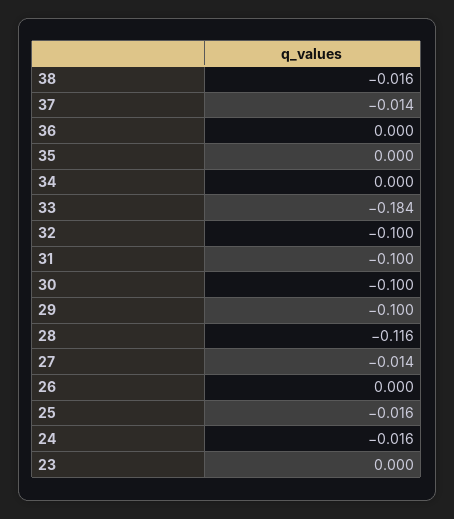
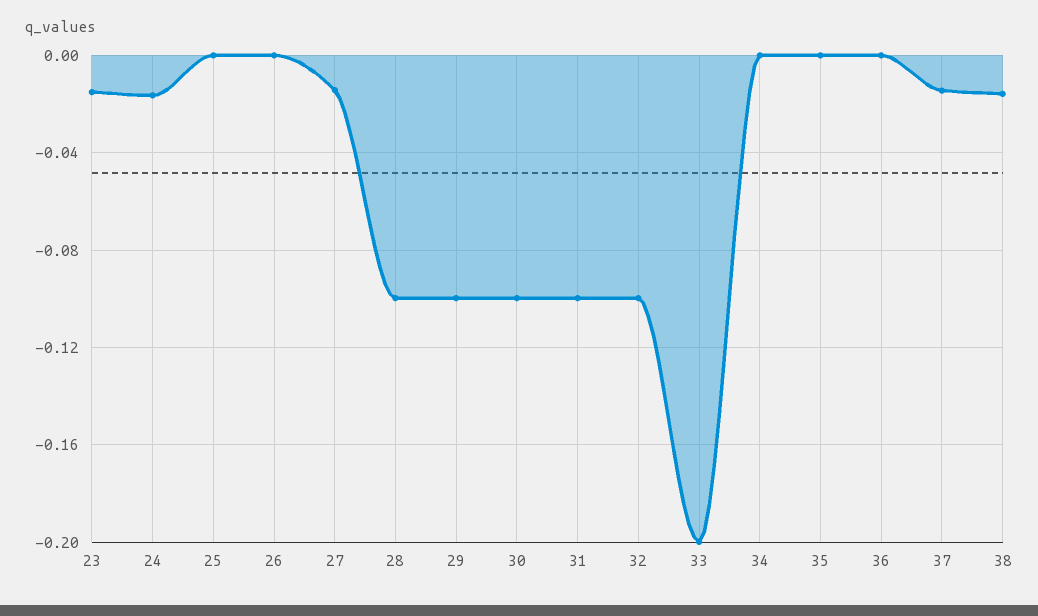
33: -0.184 -> -0.2
28: -0.116 -> -0.1
25: -0.016 -> 0
23: 0 -> -0.015

